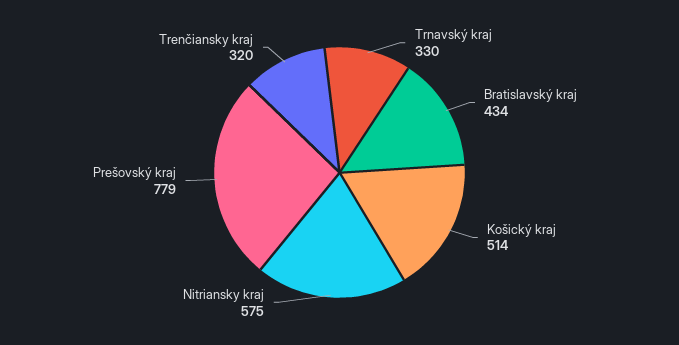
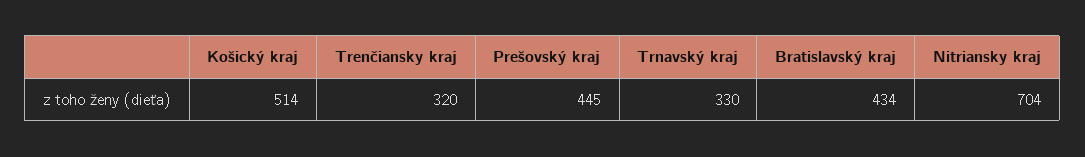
Nitriansky kraj: 575 -> 704
Prešovský kraj: 779 -> 445

